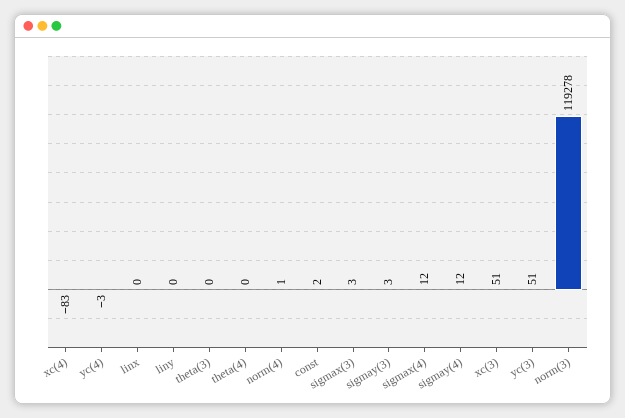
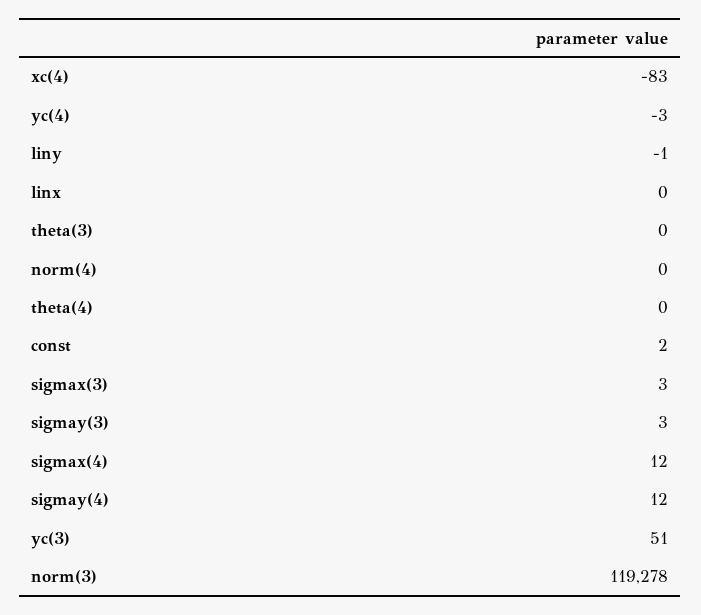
liny: 0 -> -1
norm(4): 1 -> 0
xc(3): 51 -> none

